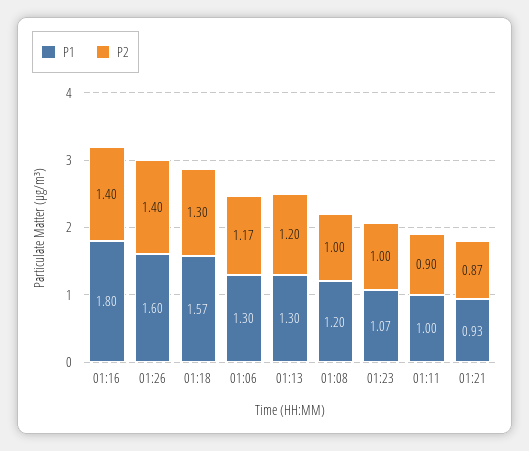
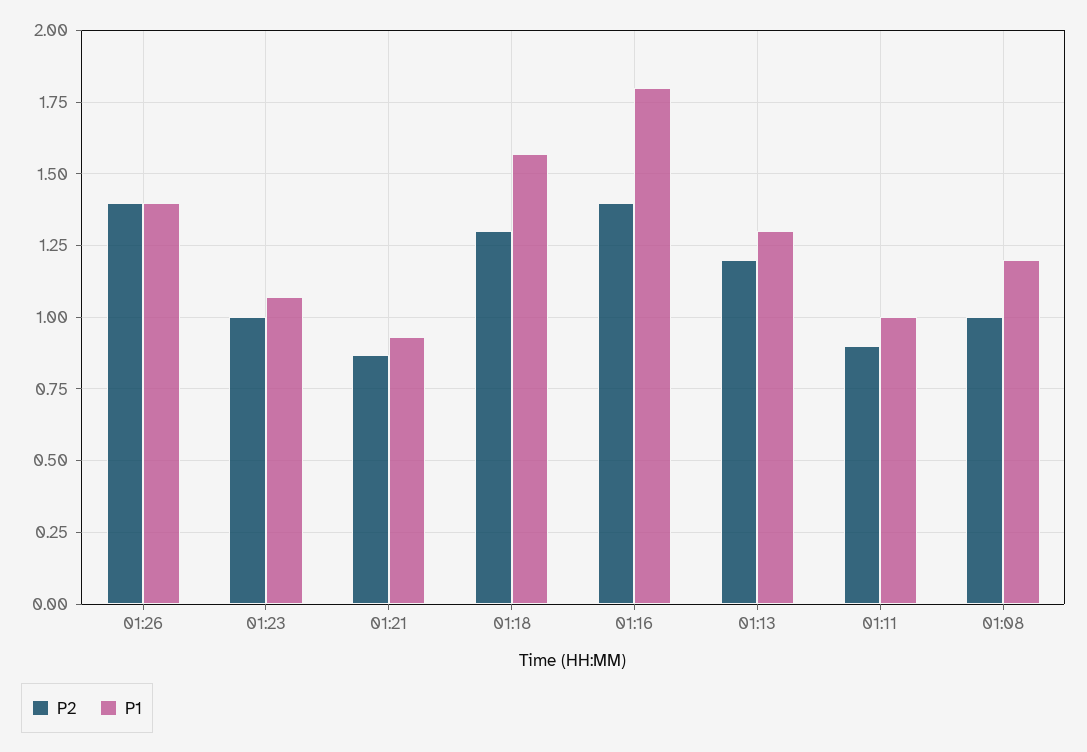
P1, 01:26: 1.6 -> 1.4
P1, 01:06: 1.3 -> none
P2, 01:06: 1.17 -> none

